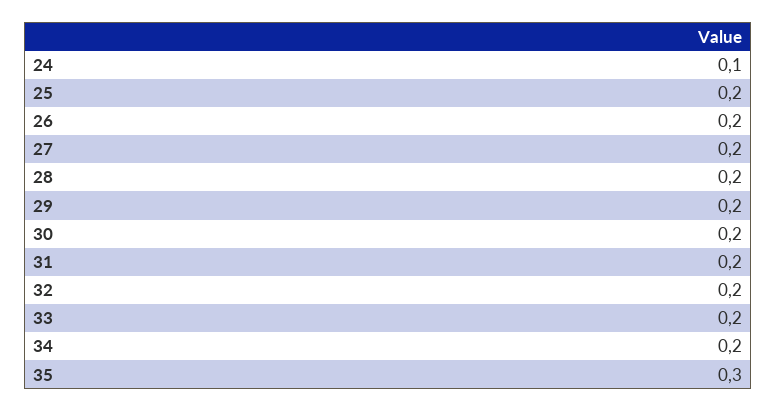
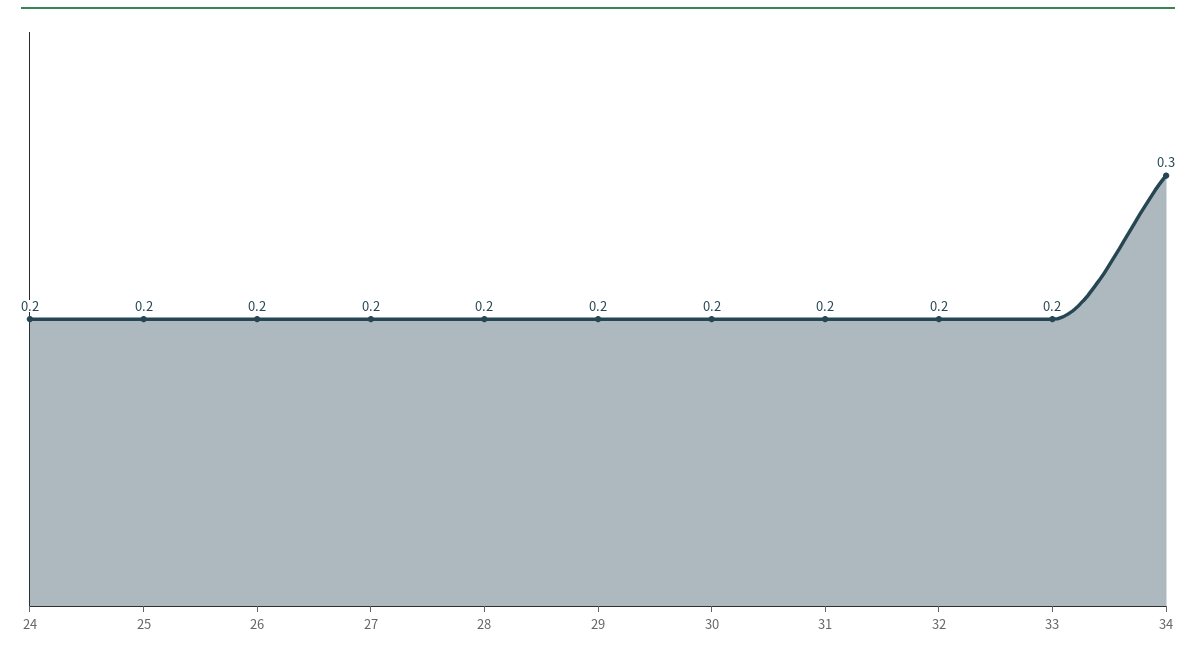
24: 0.1 -> 0.2
34: 0.2 -> 0.3
35: 0.3 -> none

